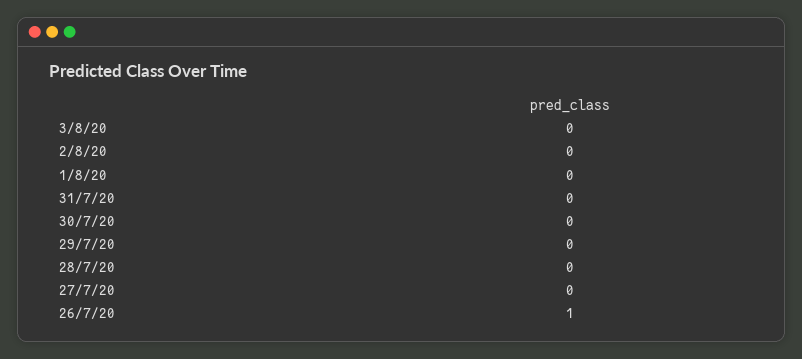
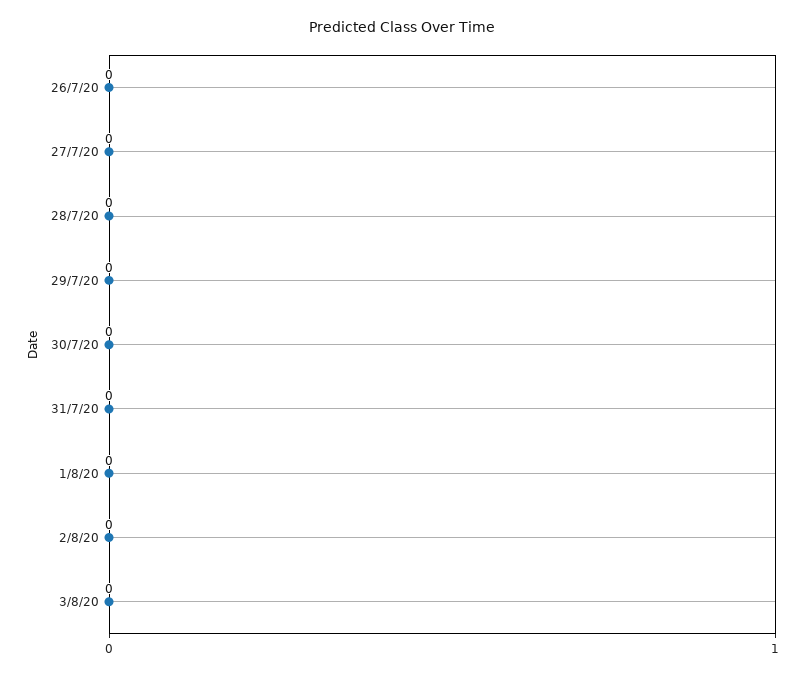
26/7/20: 1 -> 0

